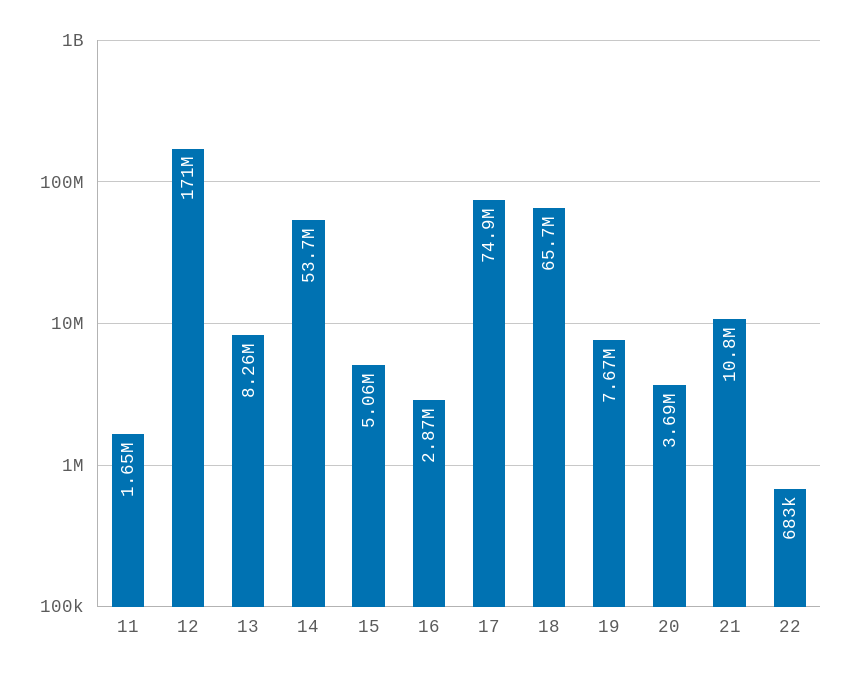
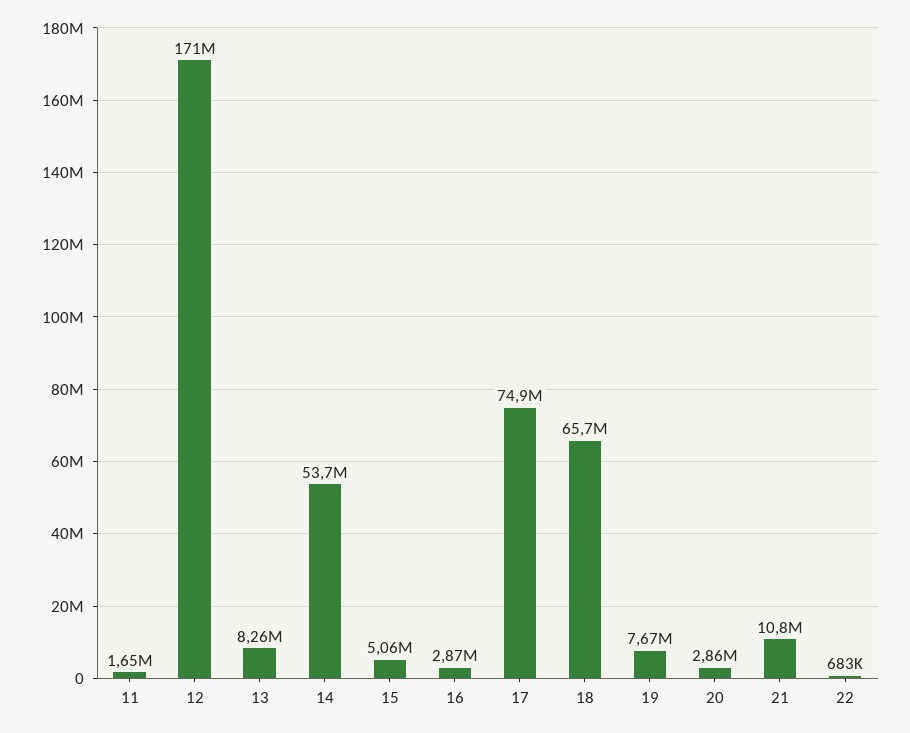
20: 3690000 -> 2860000

